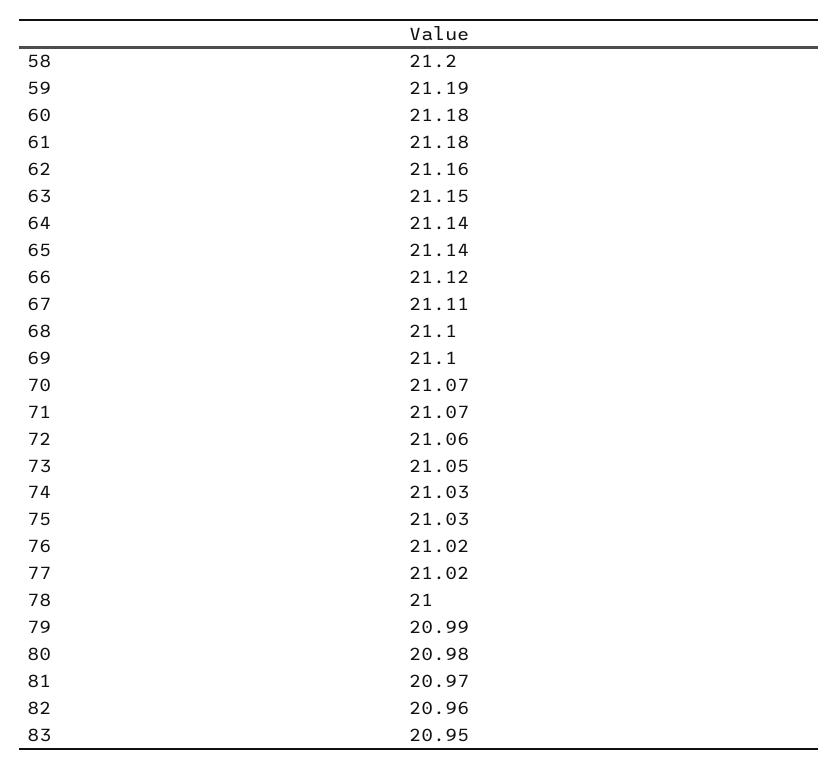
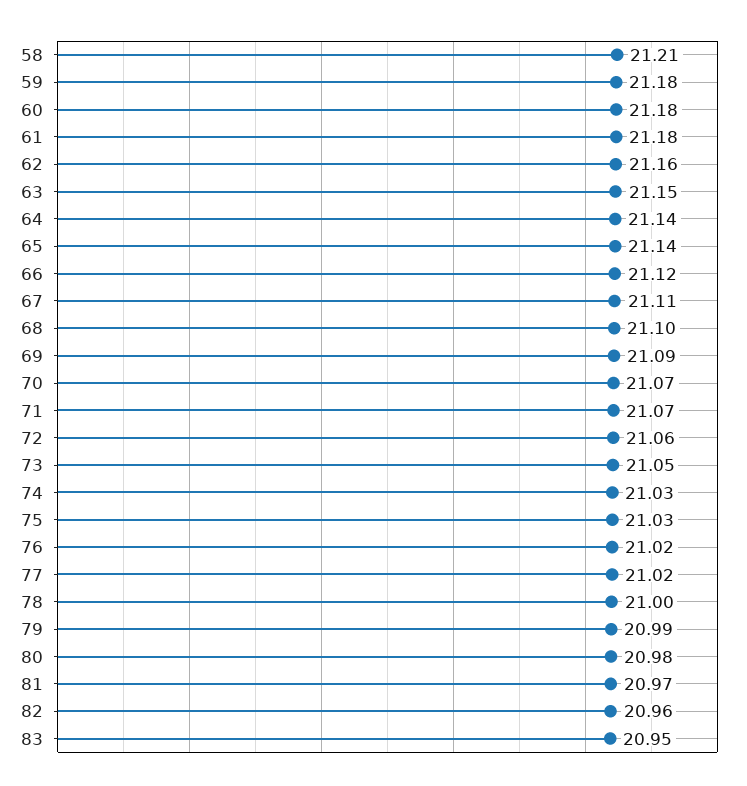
58: 21.2 -> 21.21
59: 21.19 -> 21.18
69: 21.1 -> 21.09

